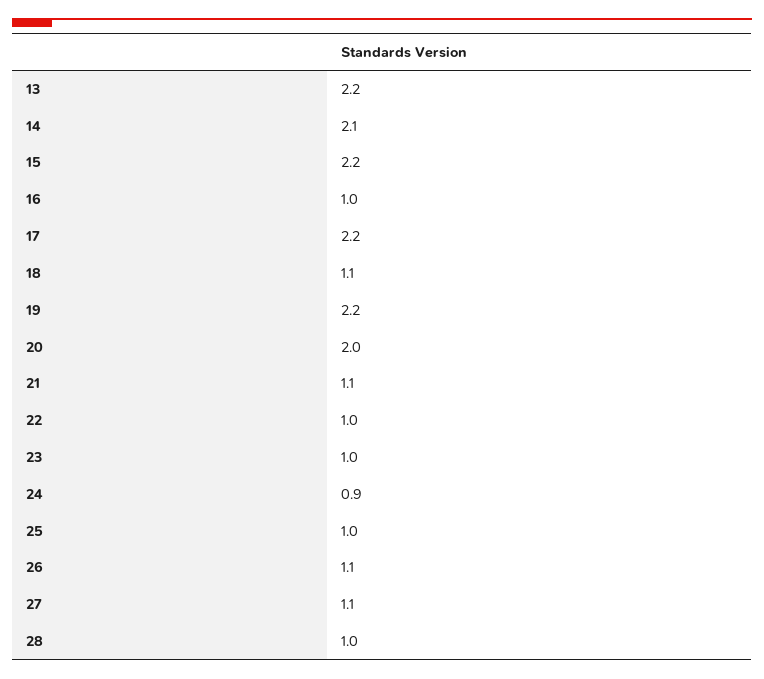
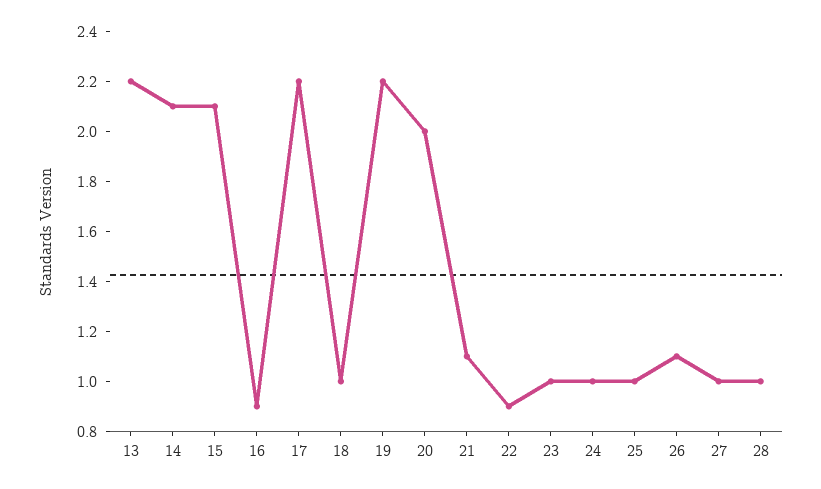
15: 2.2 -> 2.1
16: 1 -> 0.9
18: 1.1 -> 1
22: 1 -> 0.9
24: 0.9 -> 1
27: 1.1 -> 1

